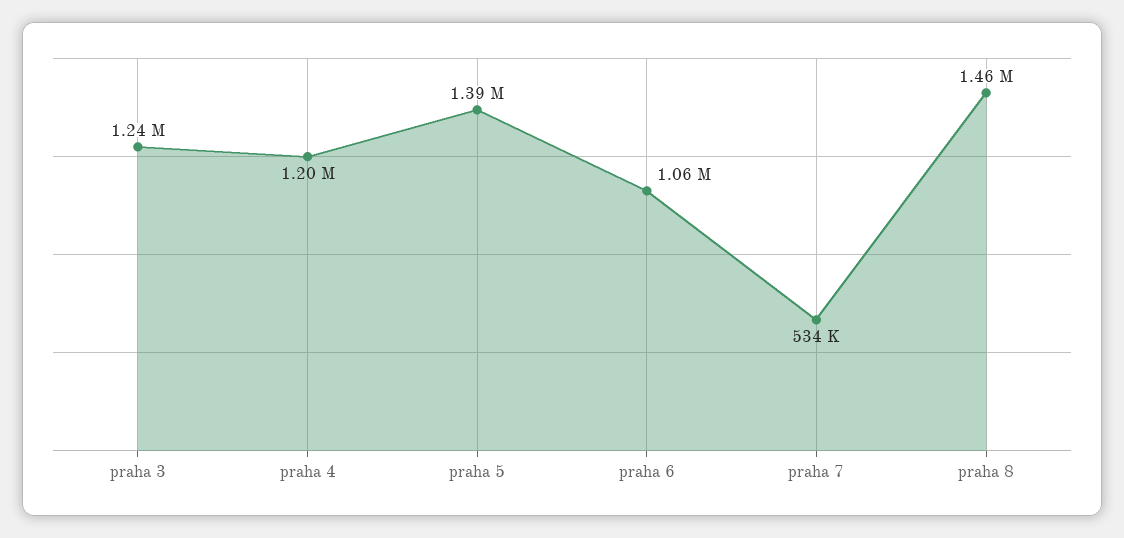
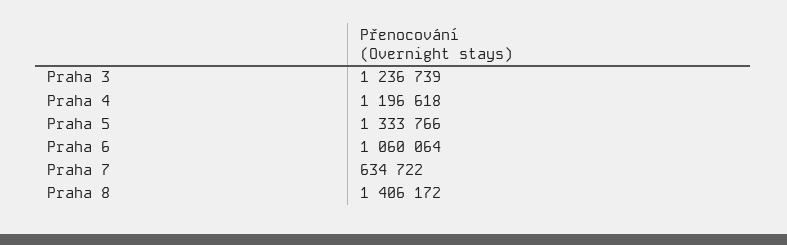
praha 5: 1390000 -> 1333766
praha 7: 534000 -> 634722
praha 8: 1460000 -> 1406172

